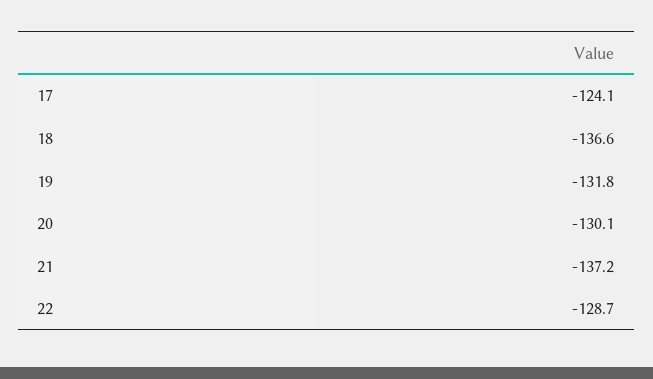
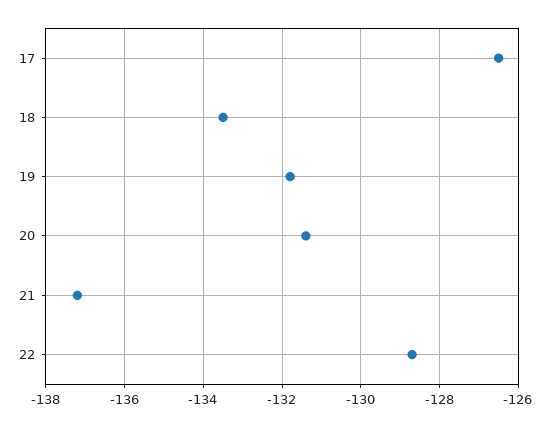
17: -124.1 -> -126.5
18: -136.6 -> -133.5
20: -130.1 -> -131.5

